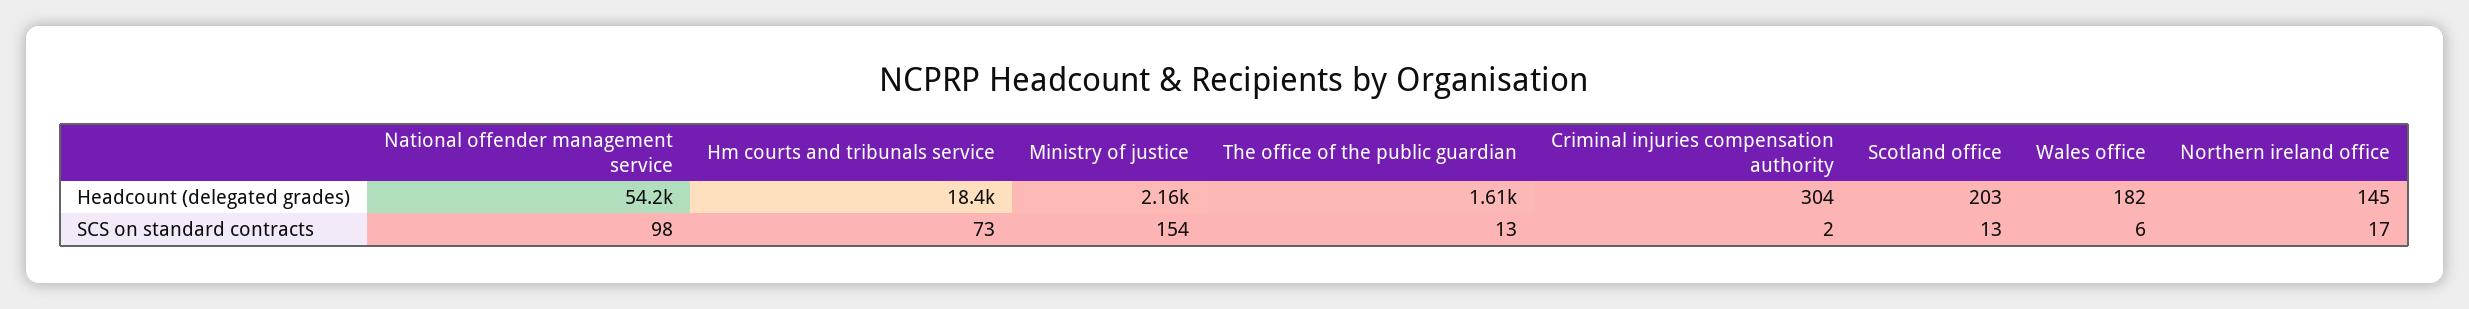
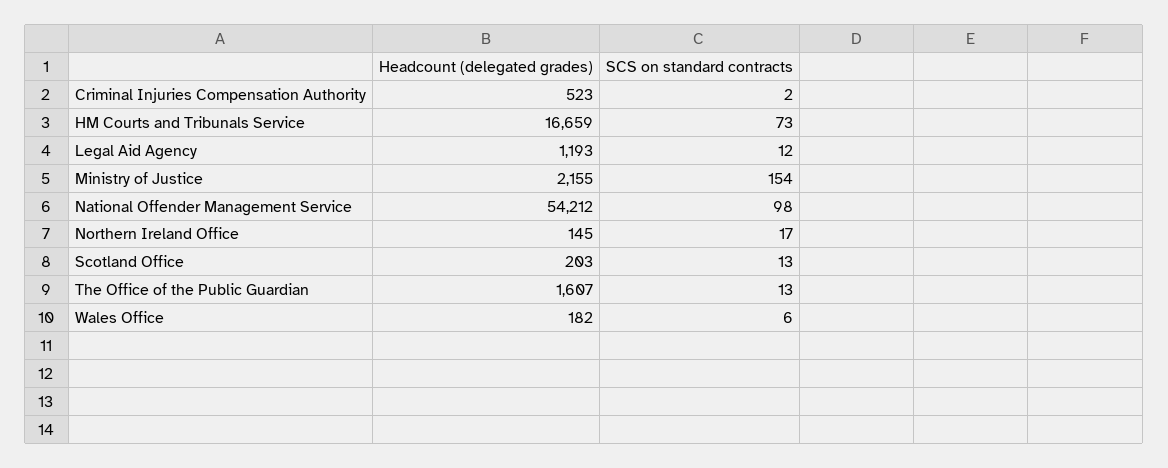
Hm courts and tribunals service, Headcount (delegated grades): 18400 -> 16659
Criminal injuries compensation authority, Headcount (delegated grades): 304 -> 523
Legal Aid Agency, Headcount (delegated grades): none -> 1193
Legal Aid Agency, SCS on standard contracts: none -> 12

